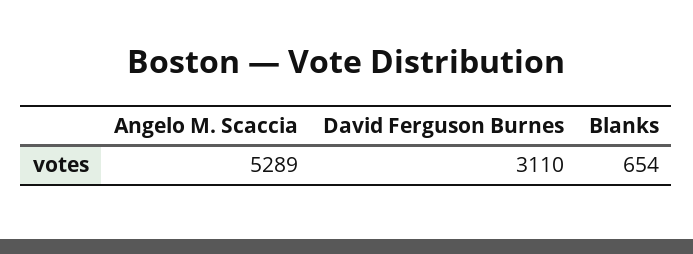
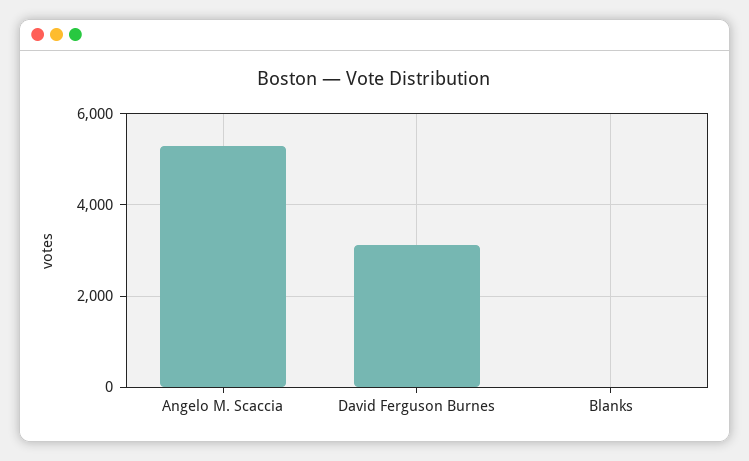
Blanks: 654 -> 0

